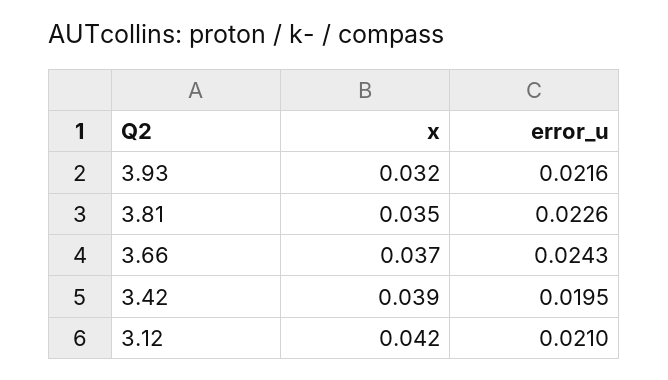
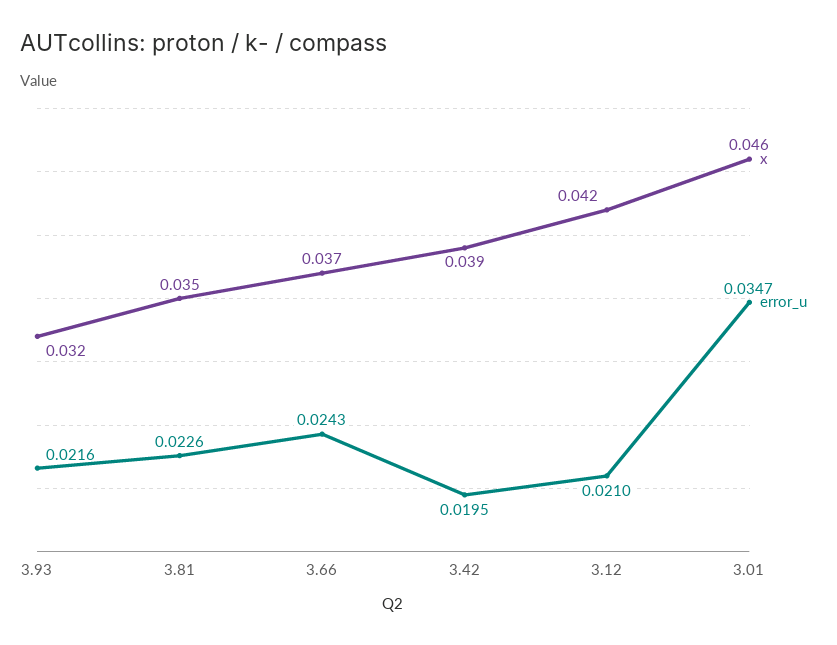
x, 3.01: none -> 0.046
error_u, 3.01: none -> 0.0347

